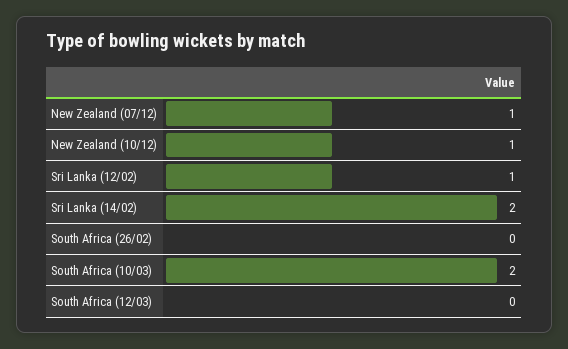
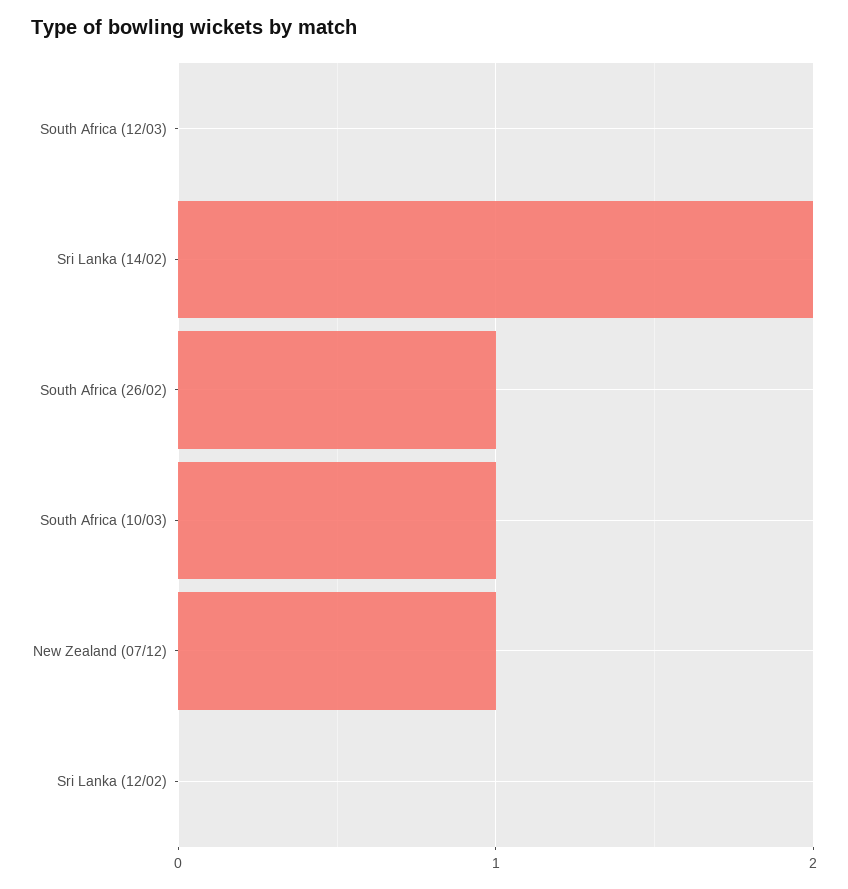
New Zealand (10/12): 1 -> none
Sri Lanka (12/02): 1 -> 0
South Africa (26/02): 0 -> 1
South Africa (10/03): 2 -> 1

